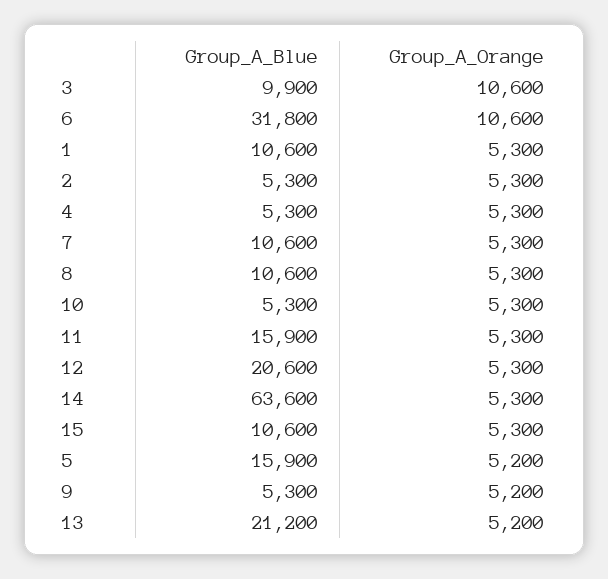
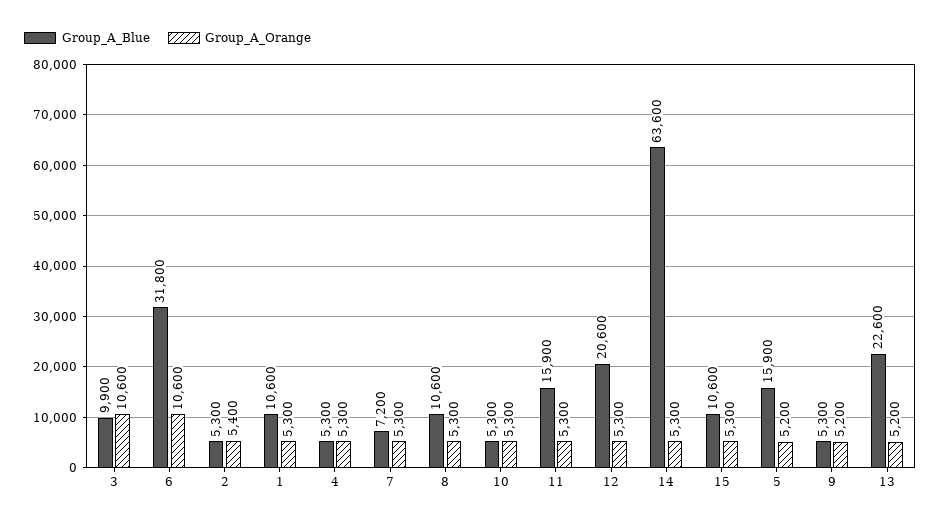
Group_A_Orange, 2: 5300 -> 5400
Group_A_Blue, 7: 10600 -> 7200
Group_A_Blue, 13: 21200 -> 22600

